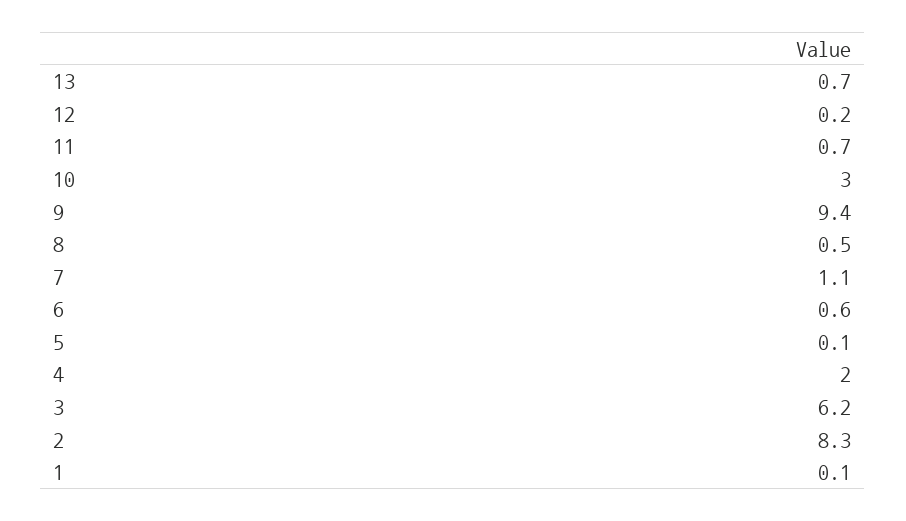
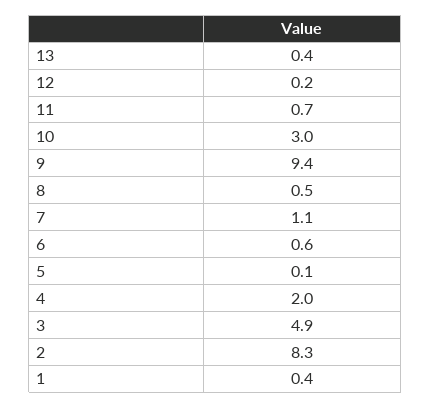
13: 0.7 -> 0.4
3: 6.2 -> 4.9
1: 0.1 -> 0.4

